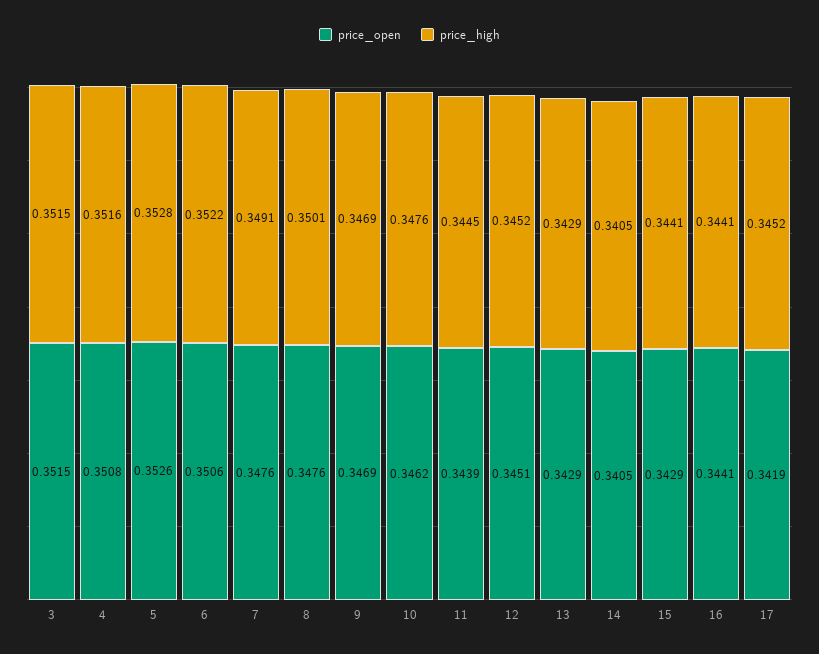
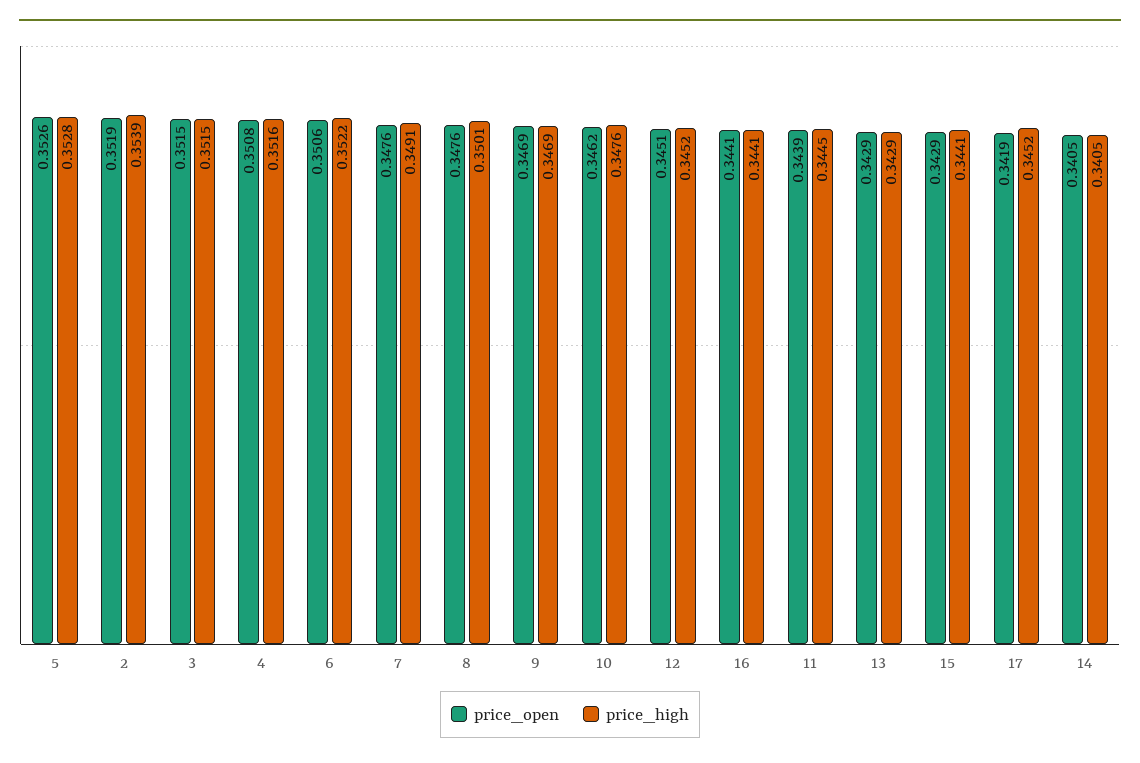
price_open, 2: none -> 0.3519
price_high, 2: none -> 0.3539

